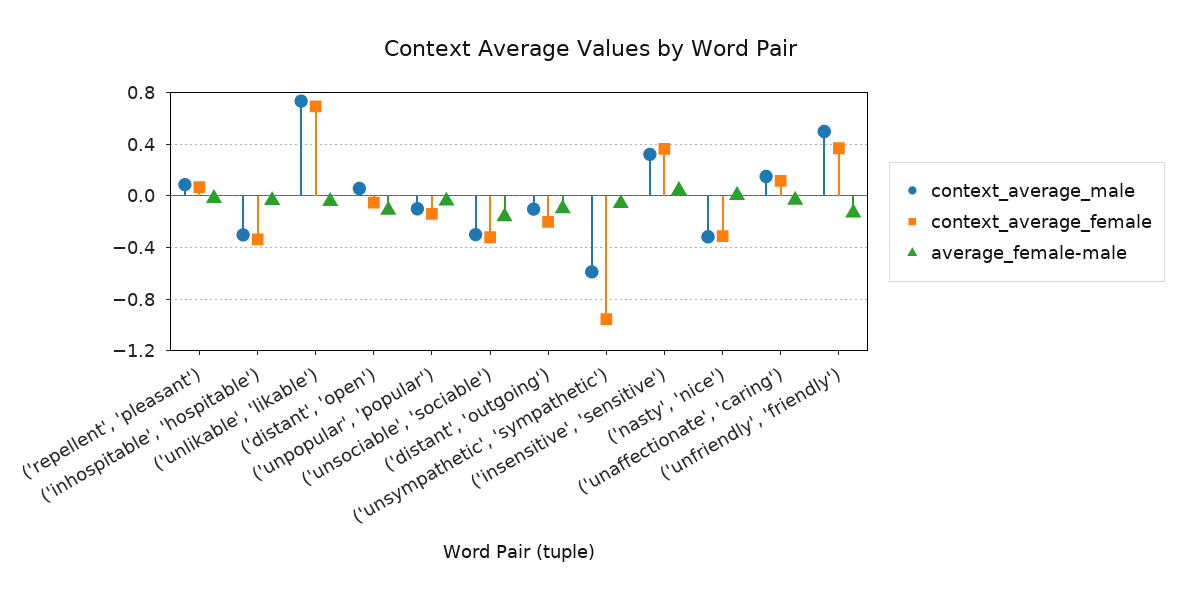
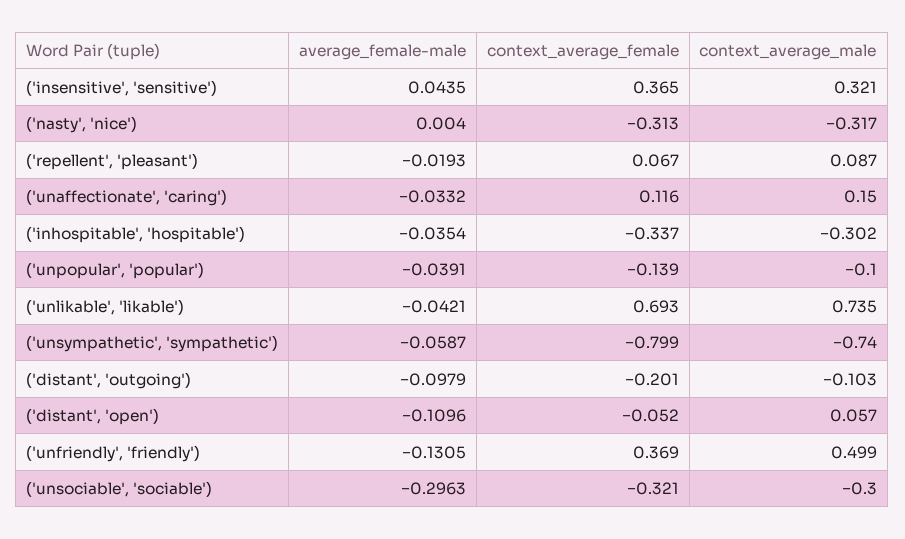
average_female-male, ('unsociable', 'sociable'): -0.15 -> -0.2963
context_average_male, ('unsympathetic', 'sympathetic'): -0.6 -> -0.74
context_average_female, ('unsympathetic', 'sympathetic'): -0.95 -> -0.799

